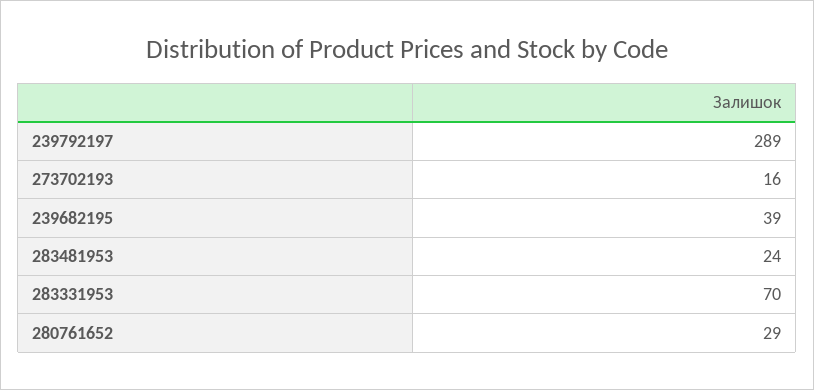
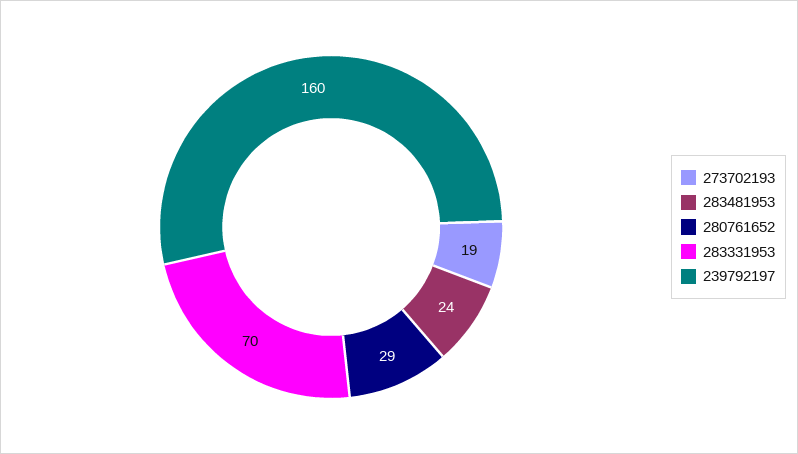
239792197: 289 -> 160
273702193: 16 -> 19
239682195: 39 -> none

